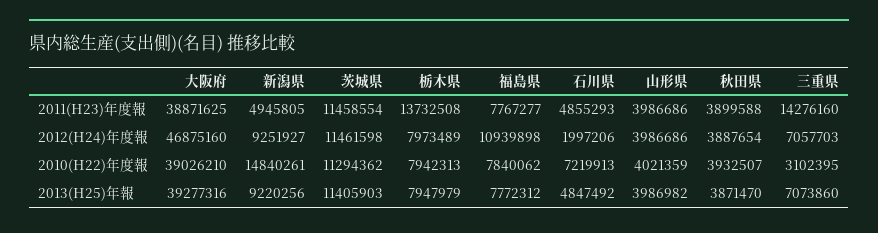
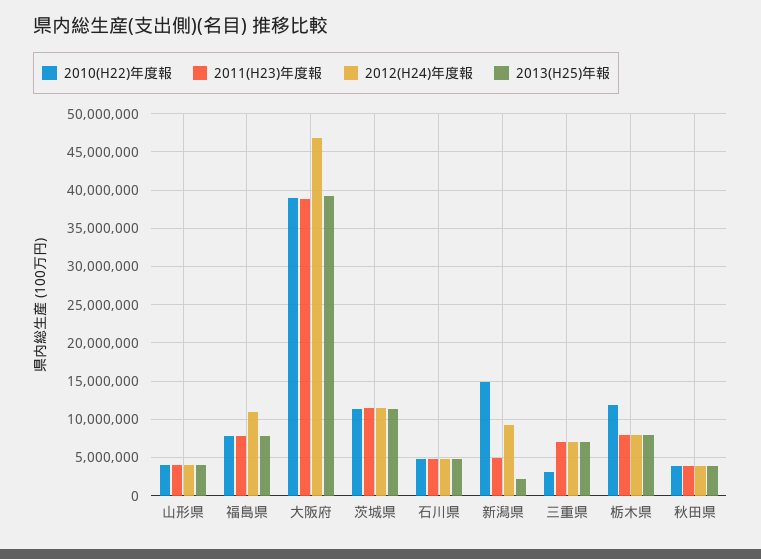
2011(H23)年度報, 栃木県: 13732508 -> 8000000
2011(H23)年度報, 三重県: 14276160 -> 7000000
2012(H24)年度報, 石川県: 1997206 -> 5000000
2010(H22)年度報, 栃木県: 7942313 -> 12000000
2010(H22)年度報, 石川県: 7219913 -> 5000000
2013(H25)年報, 新潟県: 9220256 -> 2000000

